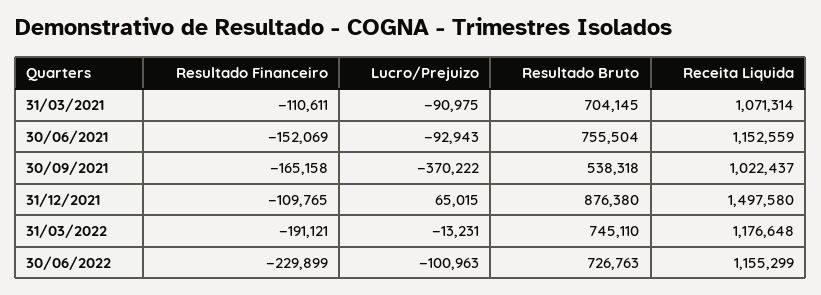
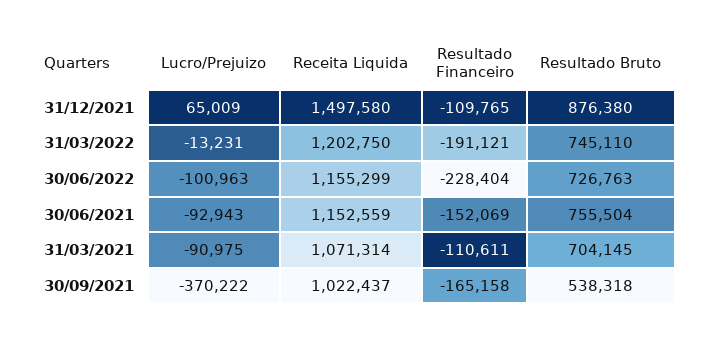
Lucro/Prejuizo, 31/12/2021: 65015 -> 65009
Receita Liquida, 31/03/2022: 1176648 -> 1202750
Resultado Financeiro, 30/06/2022: -229899 -> -228404

